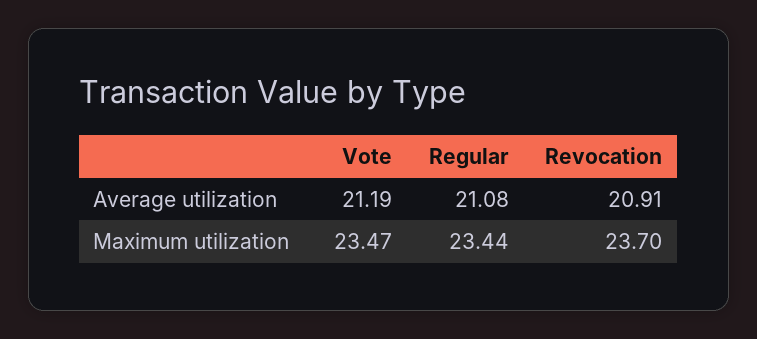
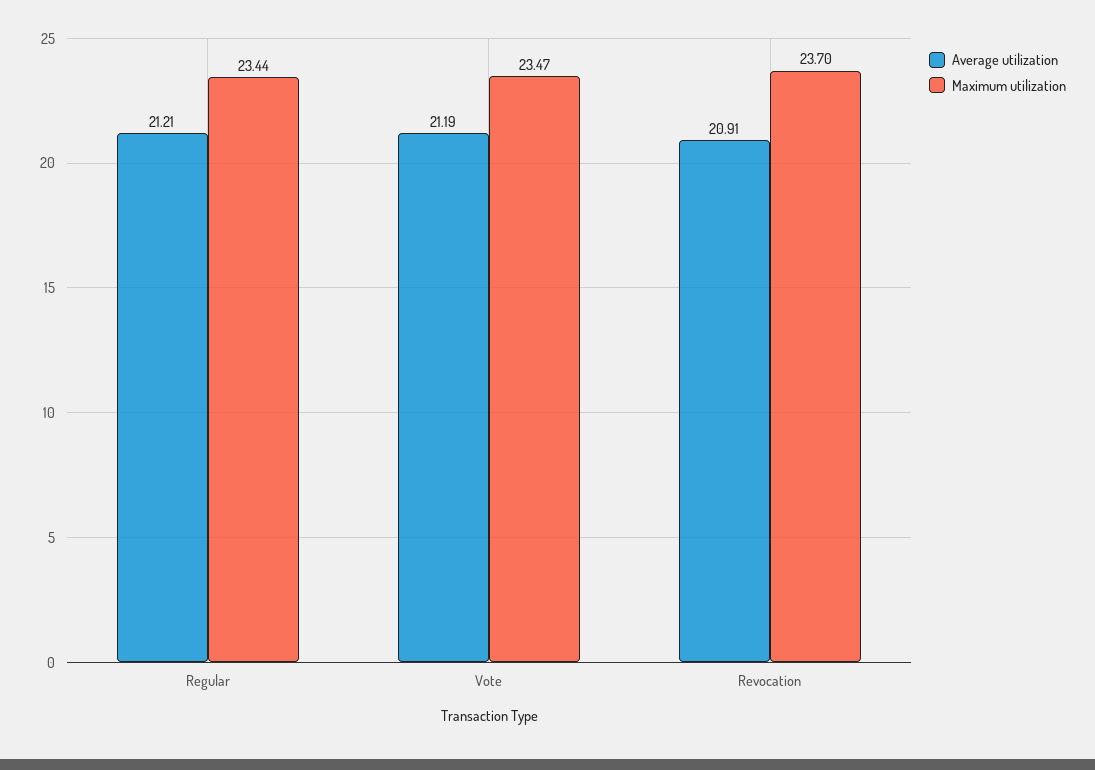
Average utilization, Regular: 21.08 -> 21.21

